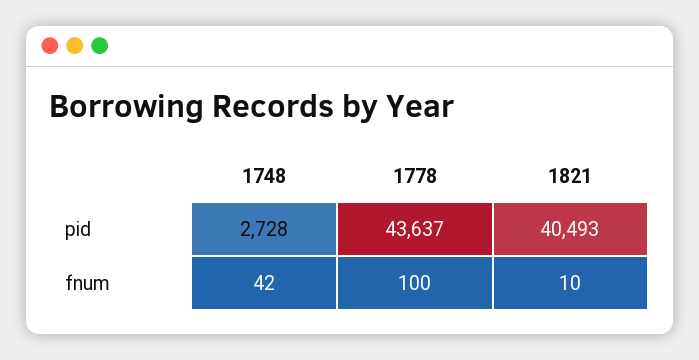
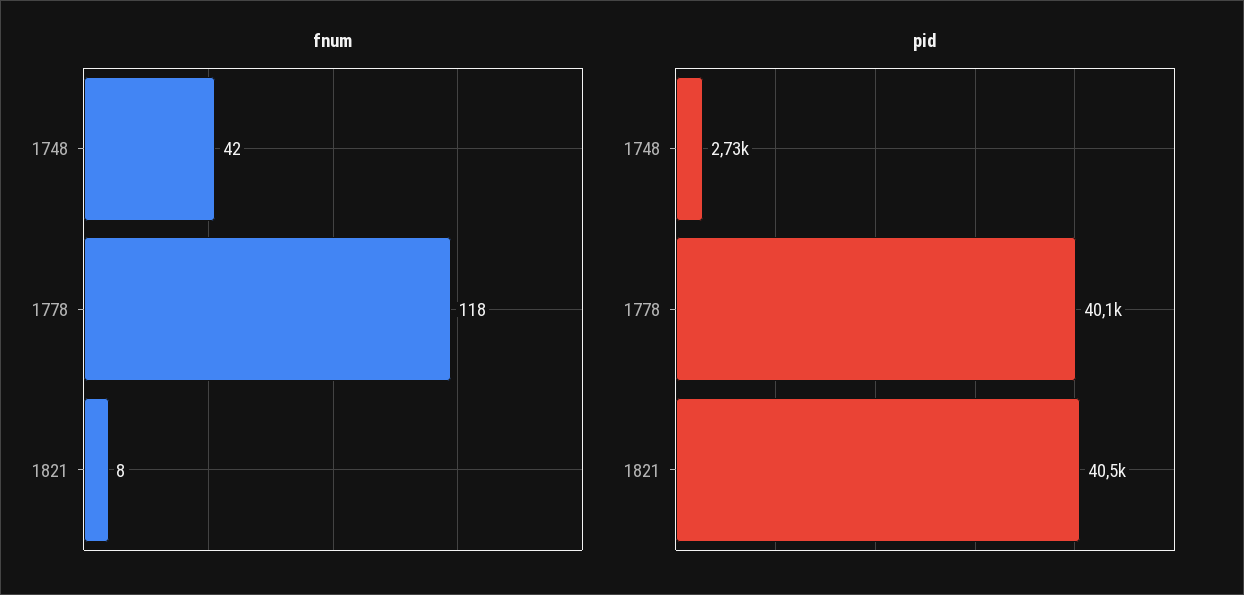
pid, 1778: 43637 -> 40100
fnum, 1778: 100 -> 118
fnum, 1821: 10 -> 8

